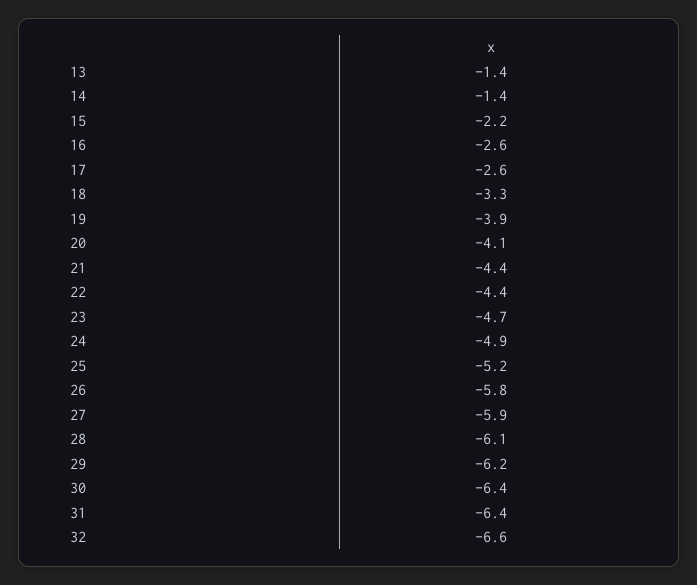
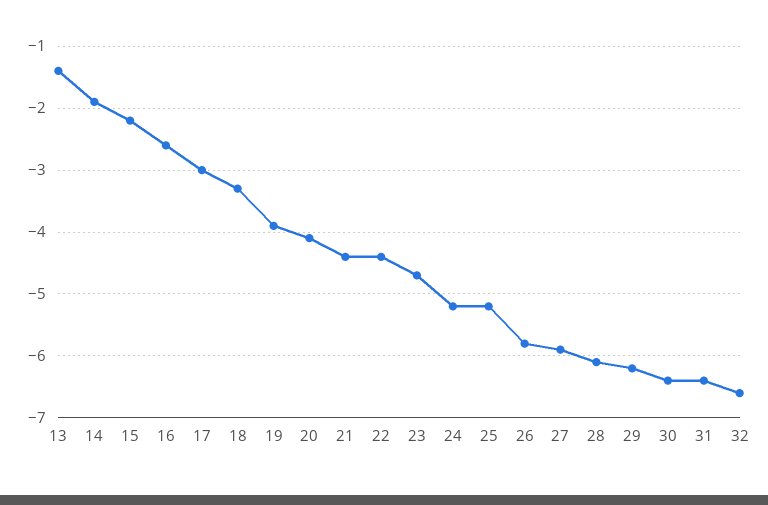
14: -1.4 -> -1.9
17: -2.6 -> -3
24: -4.9 -> -5.2

